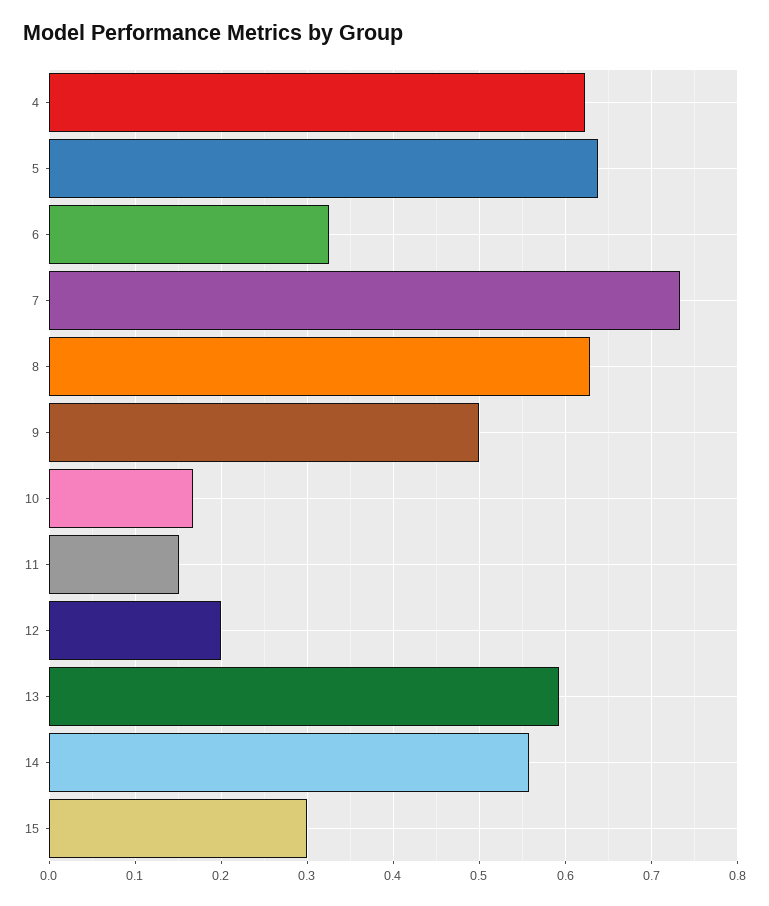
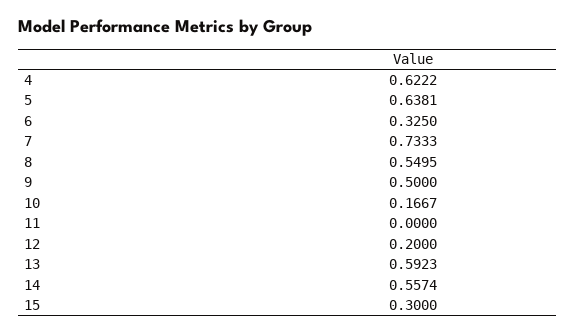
8: 0.63 -> 0.5495
11: 0.15 -> 0

